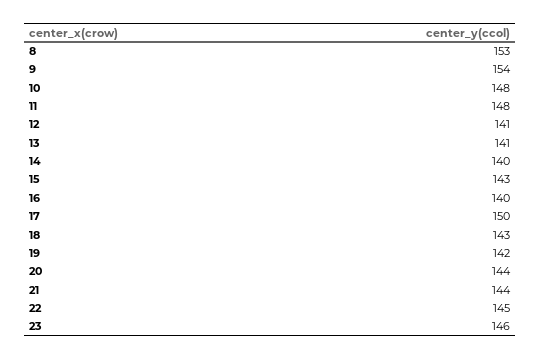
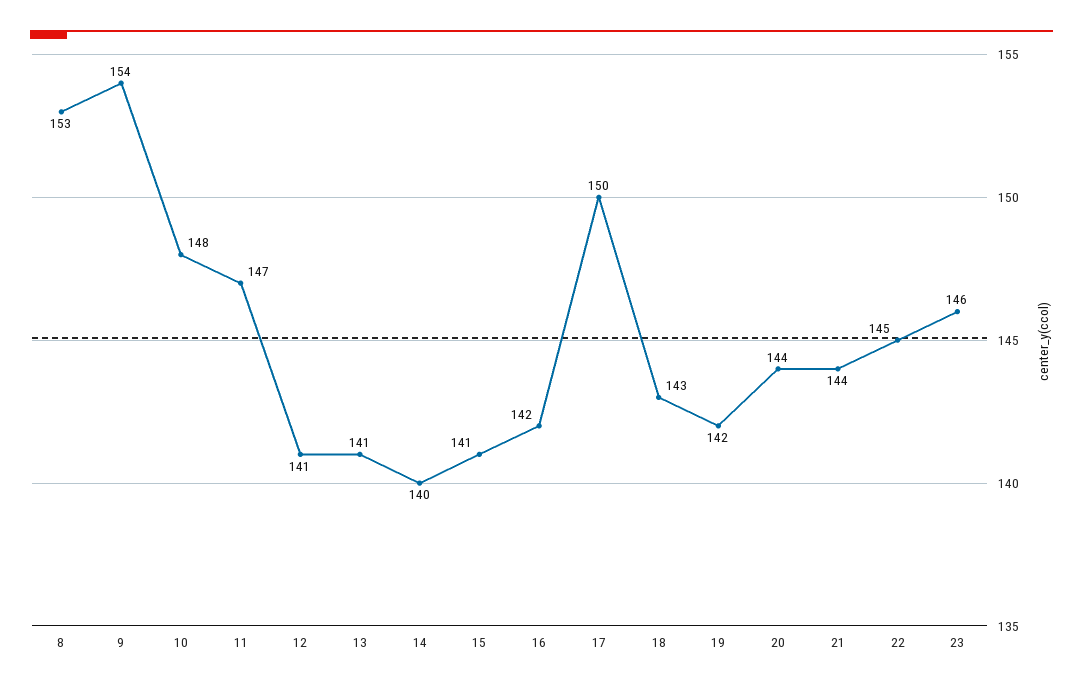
11: 148 -> 147
15: 143 -> 141
16: 140 -> 142

